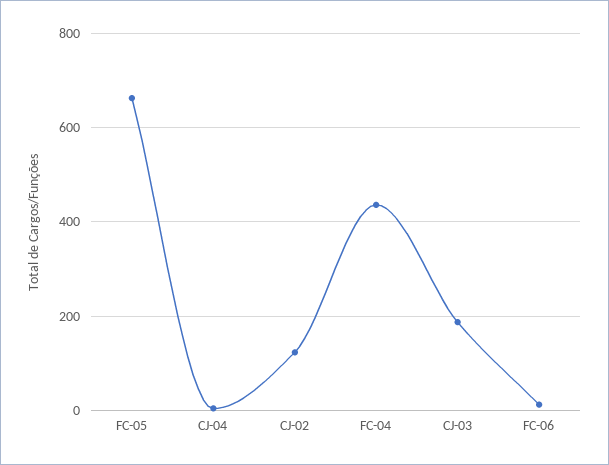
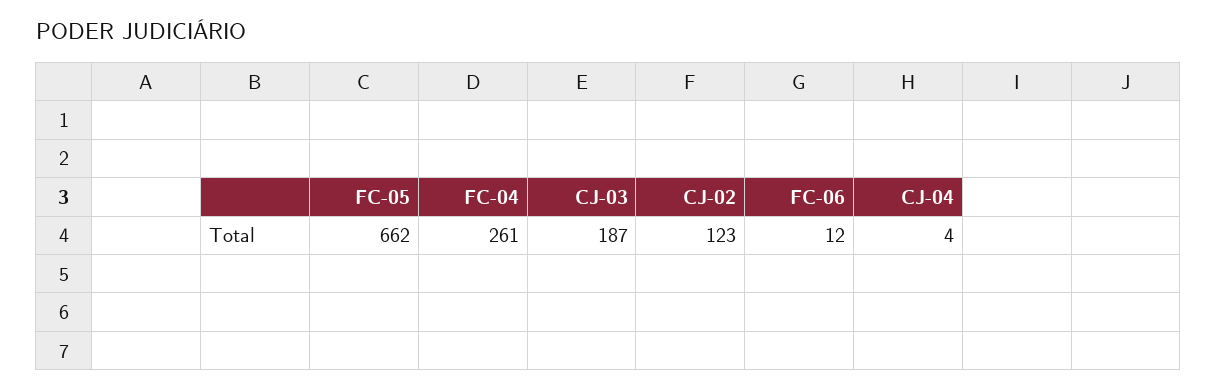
FC-04: 440 -> 261

